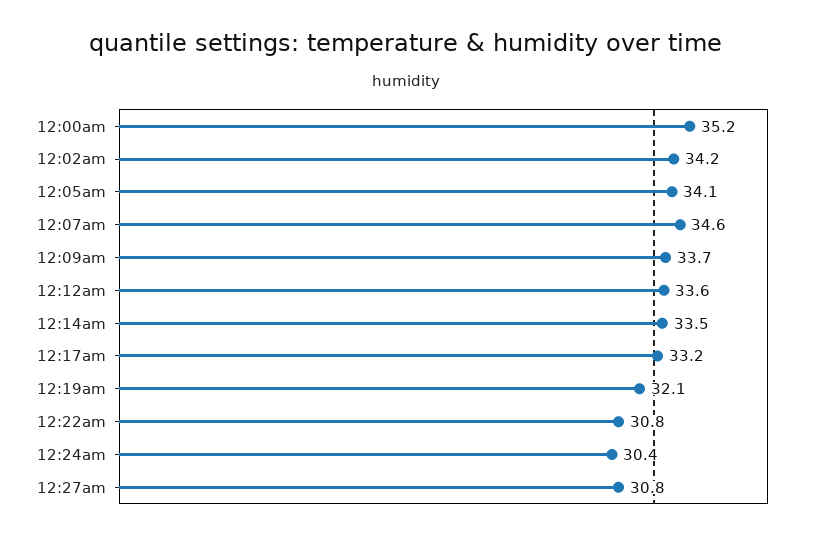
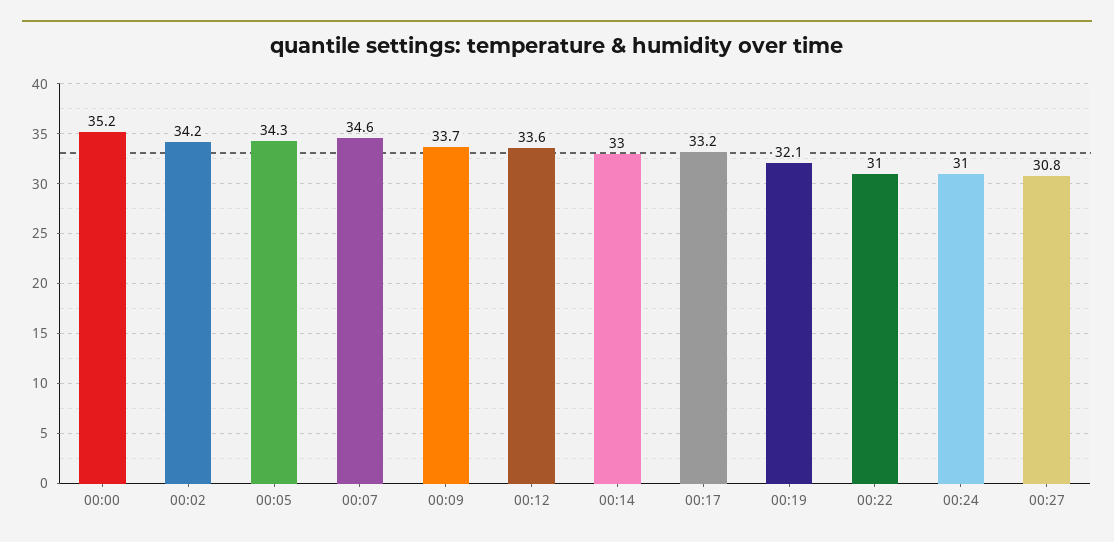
12:05am: 34.1 -> 34.3
12:14am: 33.5 -> 33
12:22am: 30.8 -> 31
12:24am: 30.4 -> 31

